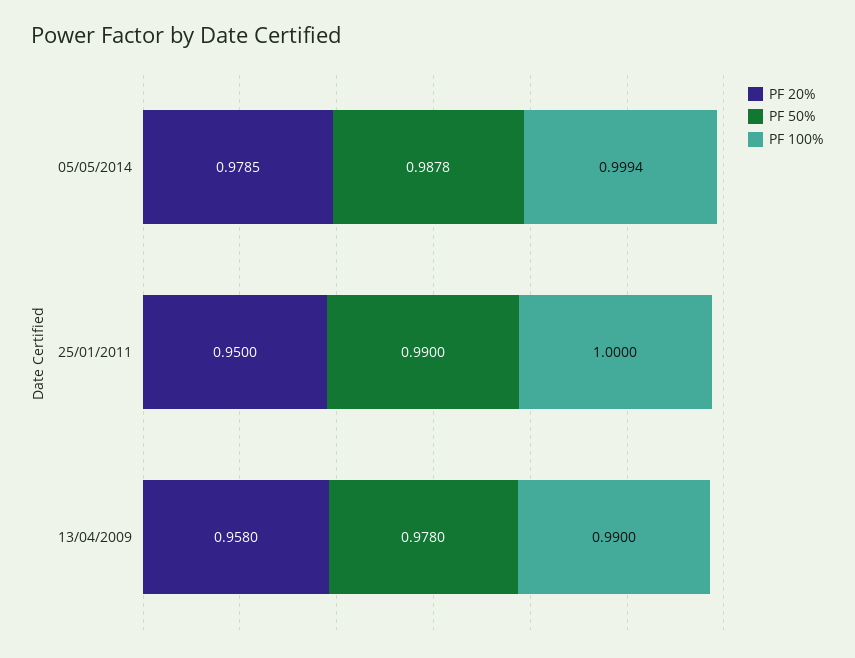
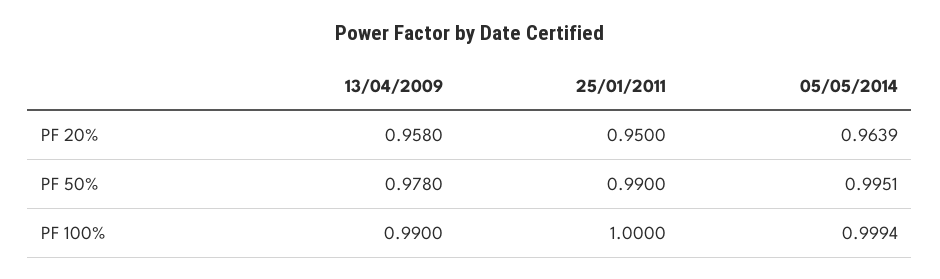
PF 20%, 05/05/2014: 0.9785 -> 0.9639
PF 50%, 05/05/2014: 0.9878 -> 0.9951

